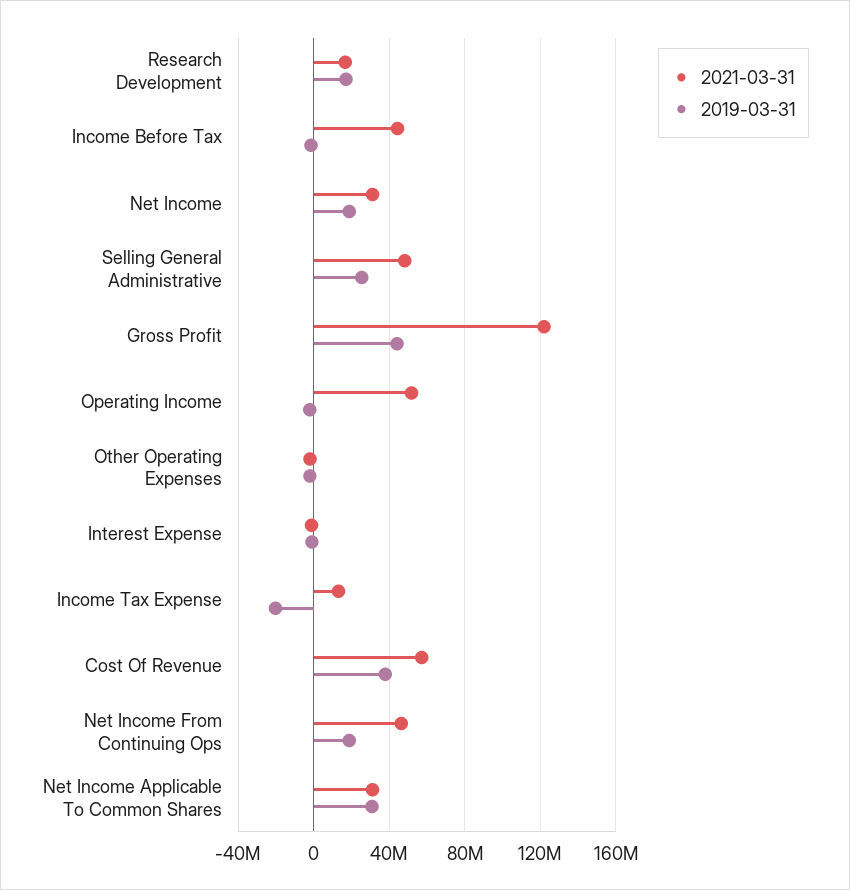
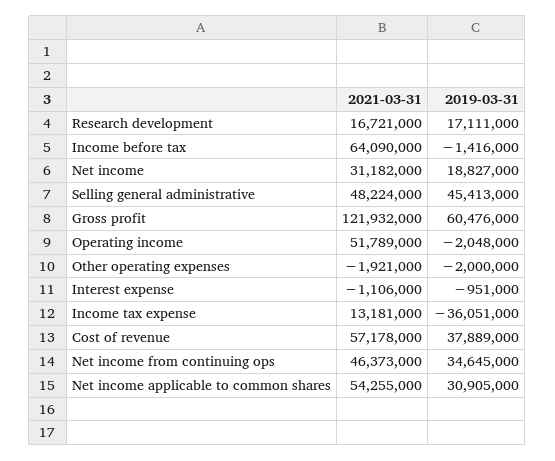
2021-03-31, Income Before Tax: 45000000 -> 64090000
2019-03-31, Selling General Administrative: 25000000 -> 45413000
2019-03-31, Gross Profit: 45000000 -> 60476000
2019-03-31, Income Tax Expense: -20000000 -> -36051000
2019-03-31, Net Income From Continuing Ops: 20000000 -> 34645000
2021-03-31, Net Income Applicable To Common Shares: 30000000 -> 54255000

